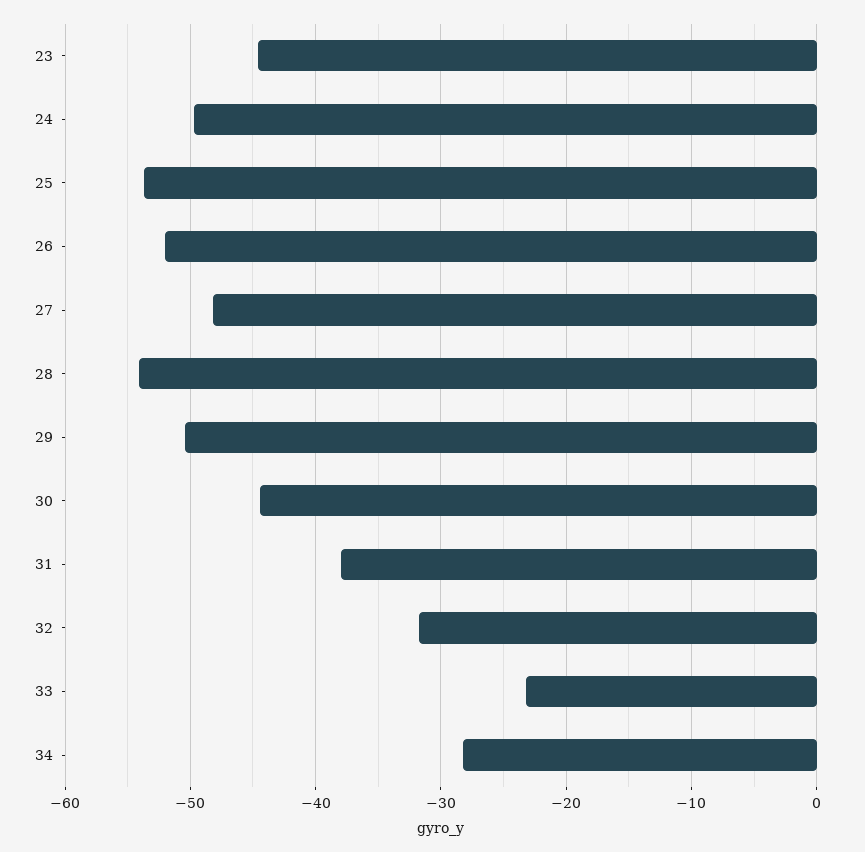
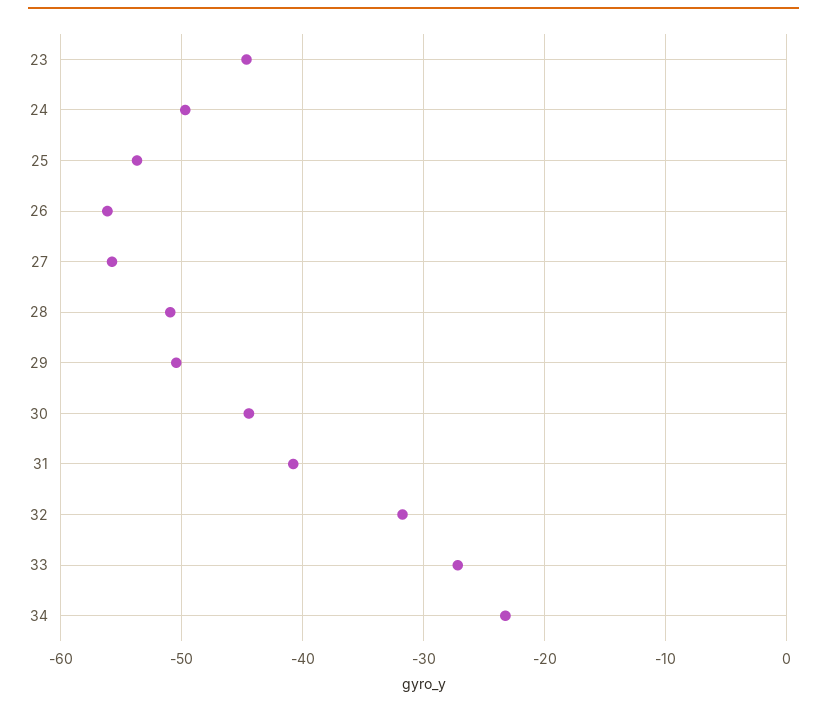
26: -52 -> -56
27: -48 -> -56
28: -54 -> -51
31: -38 -> -41
33: -23 -> -27
34: -28 -> -23

